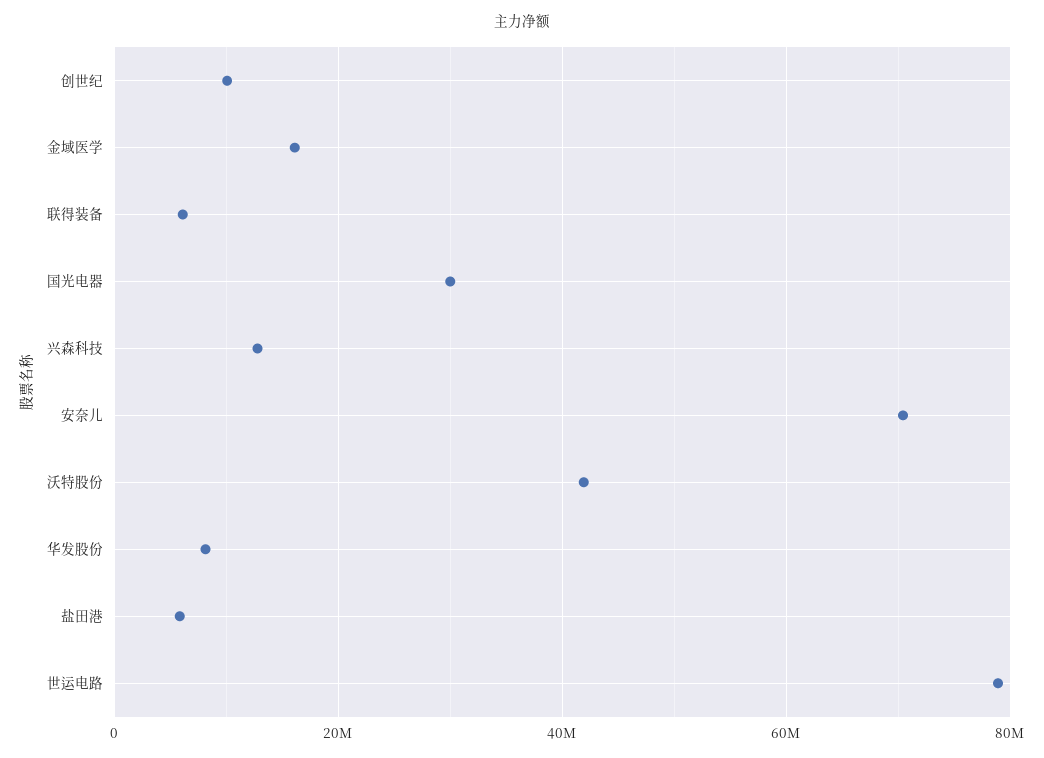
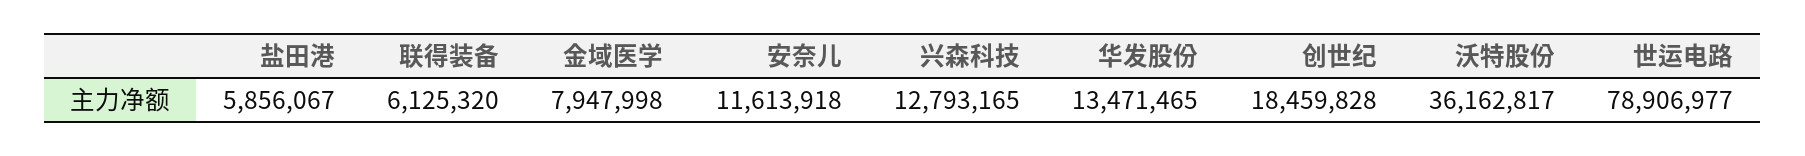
创世纪: 10000000 -> 18459828
金域医学: 16000000 -> 7947998
国光电器: 30000000 -> none
安奈儿: 70000000 -> 11613918
沃特股份: 42000000 -> 36162817
华发股份: 8000000 -> 13471465

